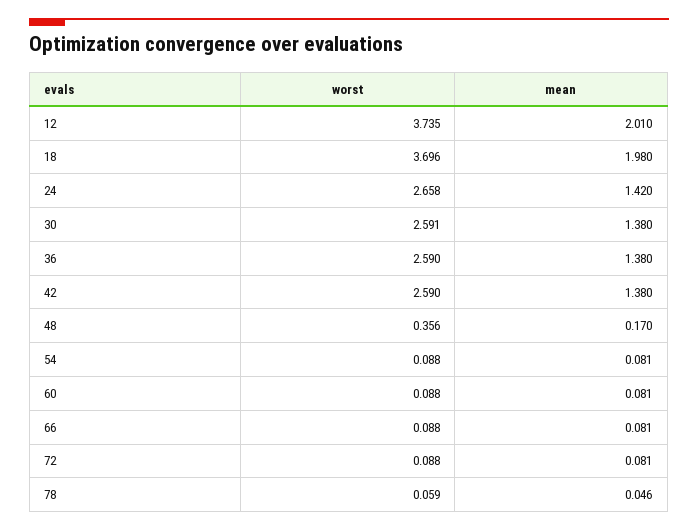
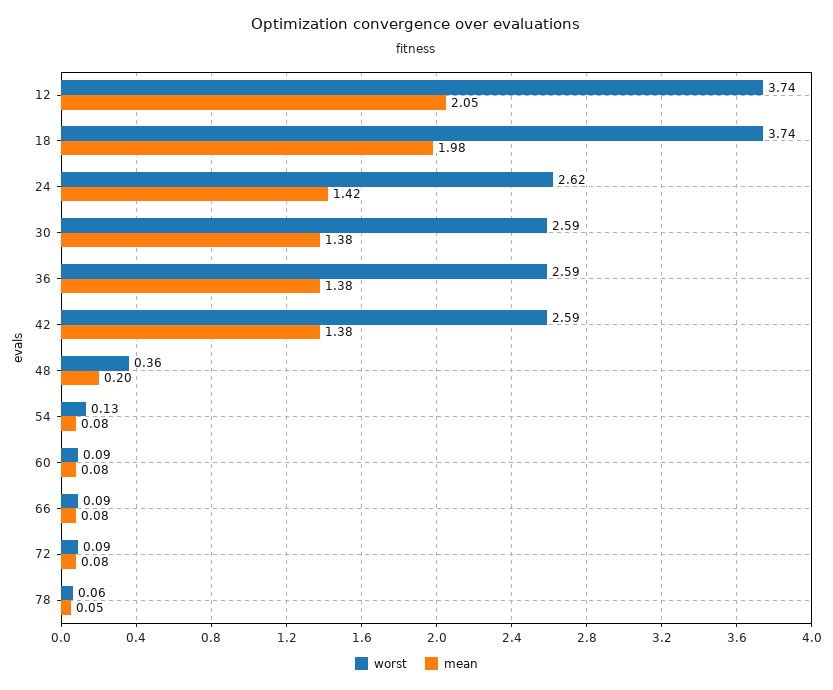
mean, 12: 2.01 -> 2.05
worst, 18: 3.696 -> 3.74
worst, 24: 2.658 -> 2.62
mean, 48: 0.17 -> 0.2
worst, 54: 0.088 -> 0.13

